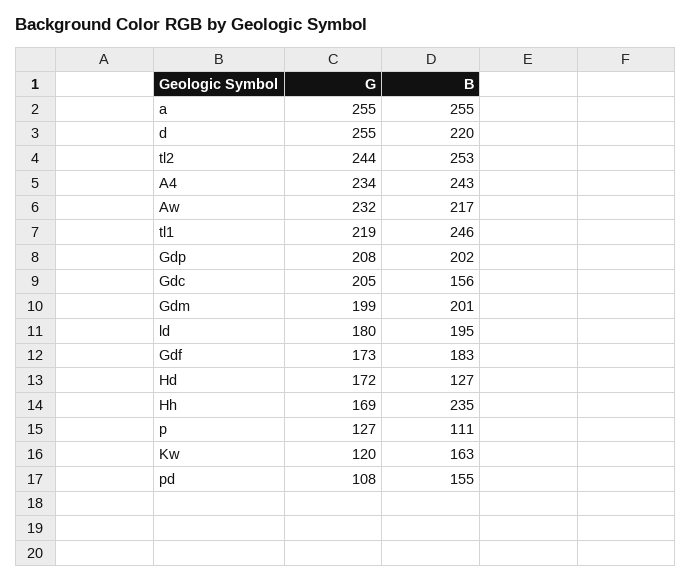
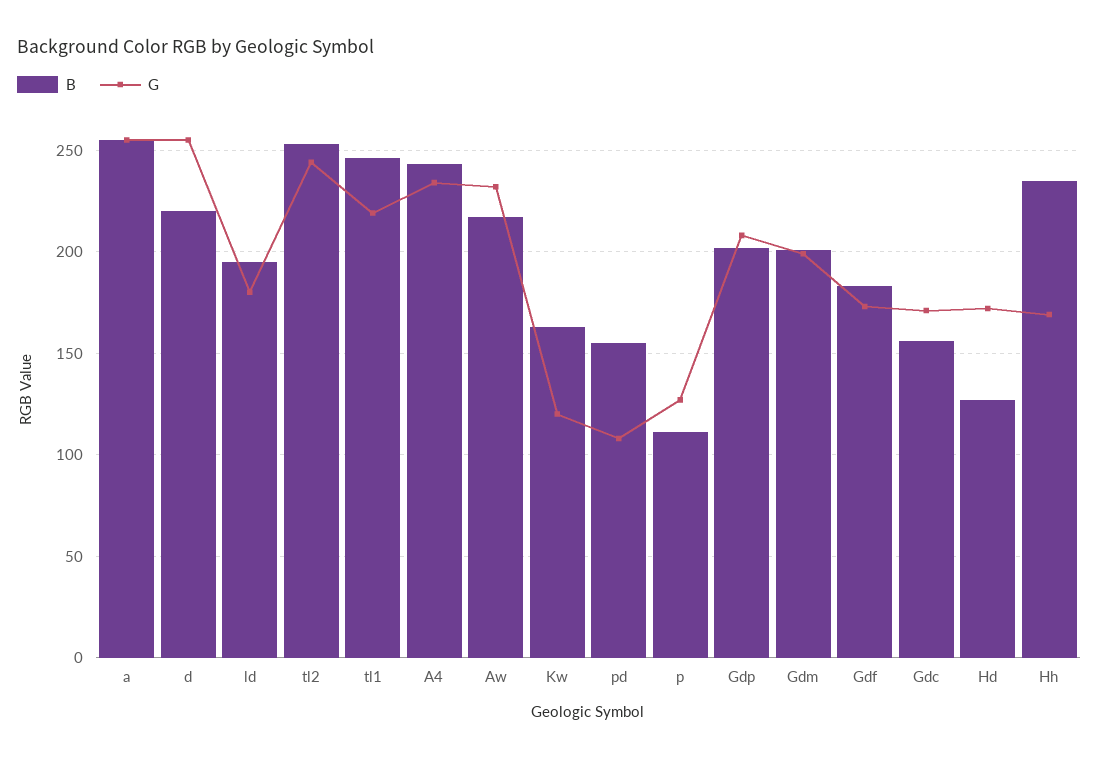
G, Gdc: 205 -> 170

